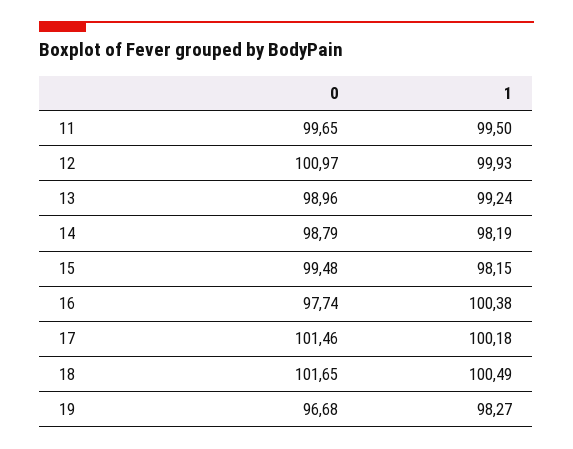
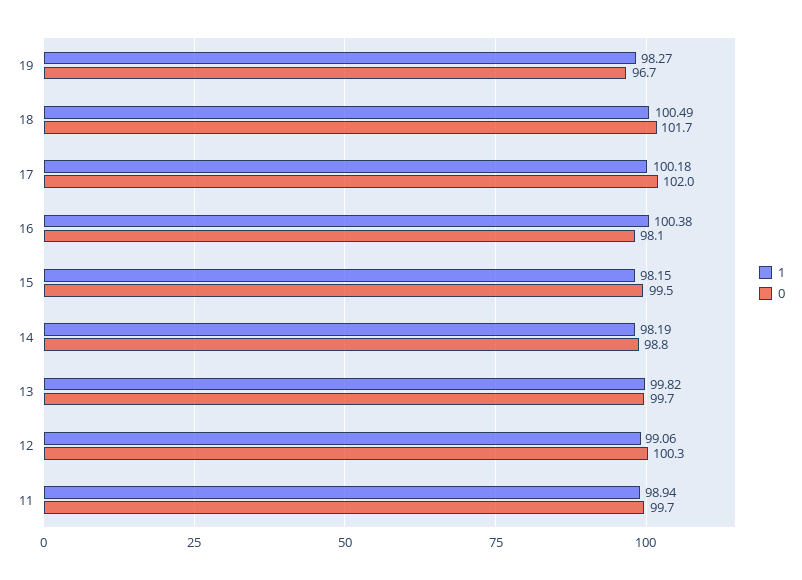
1, 11: 99.5 -> 98.94
0, 12: 100.97 -> 100.3
1, 12: 99.93 -> 99.06
0, 13: 98.96 -> 99.7
1, 13: 99.24 -> 99.82
0, 16: 97.74 -> 98.1
0, 17: 101.46 -> 102

